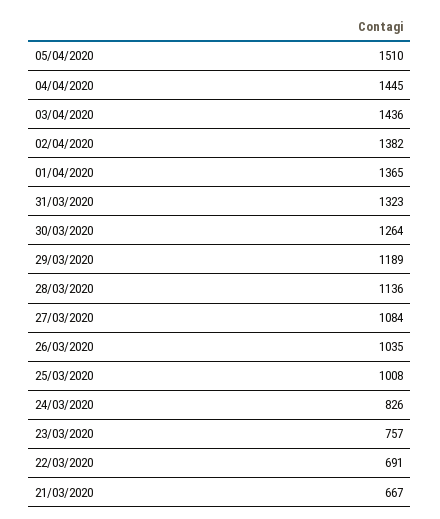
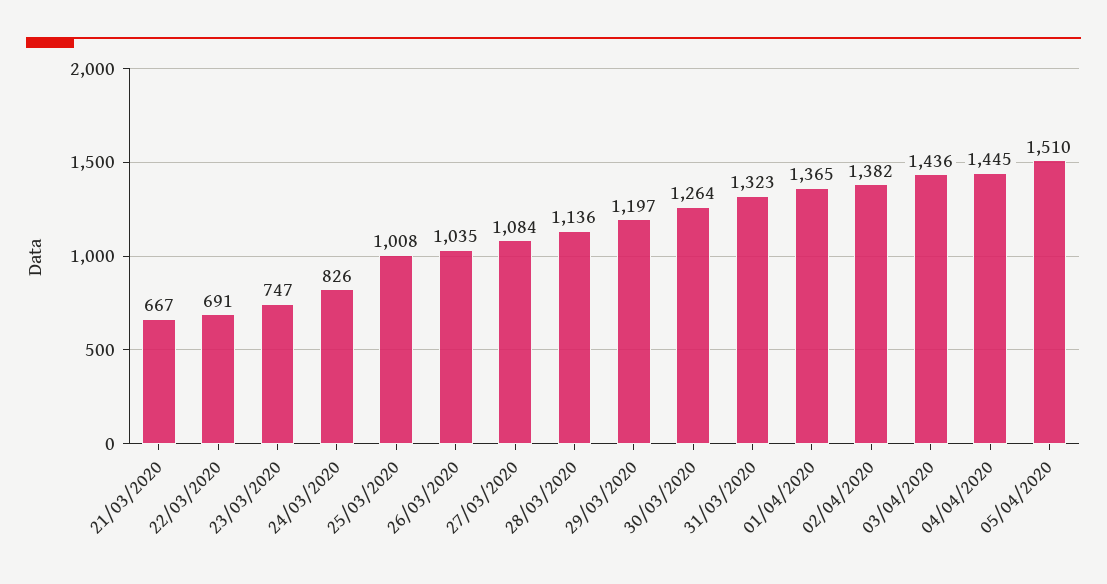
29/03/2020: 1189 -> 1197
23/03/2020: 757 -> 747

